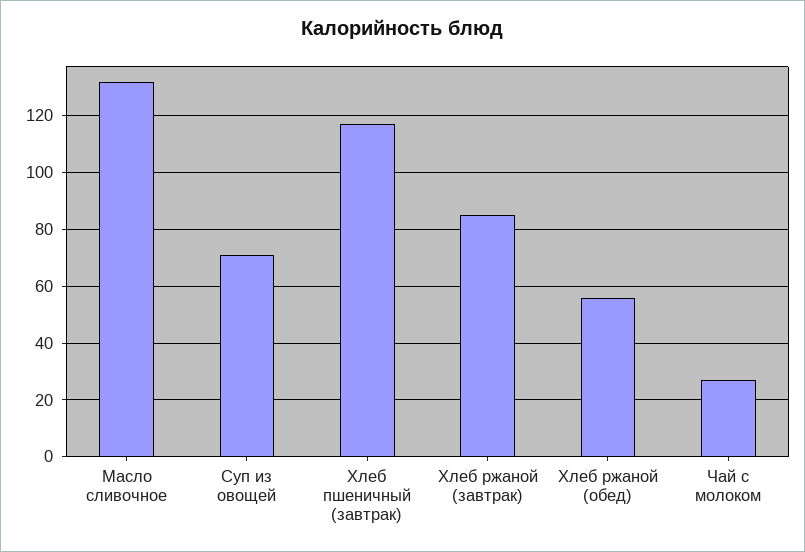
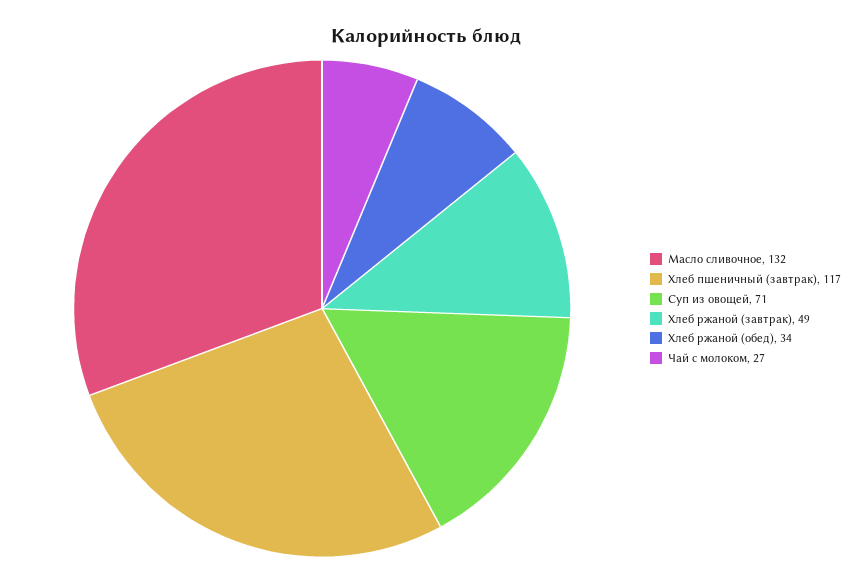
Хлеб ржаной (завтрак): 85 -> 49
Хлеб ржаной (обед): 55 -> 34

